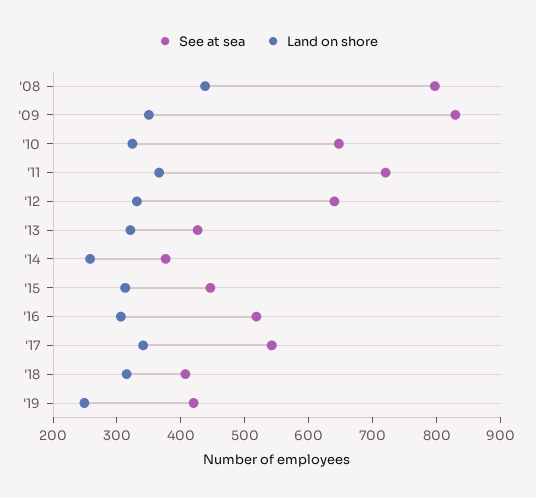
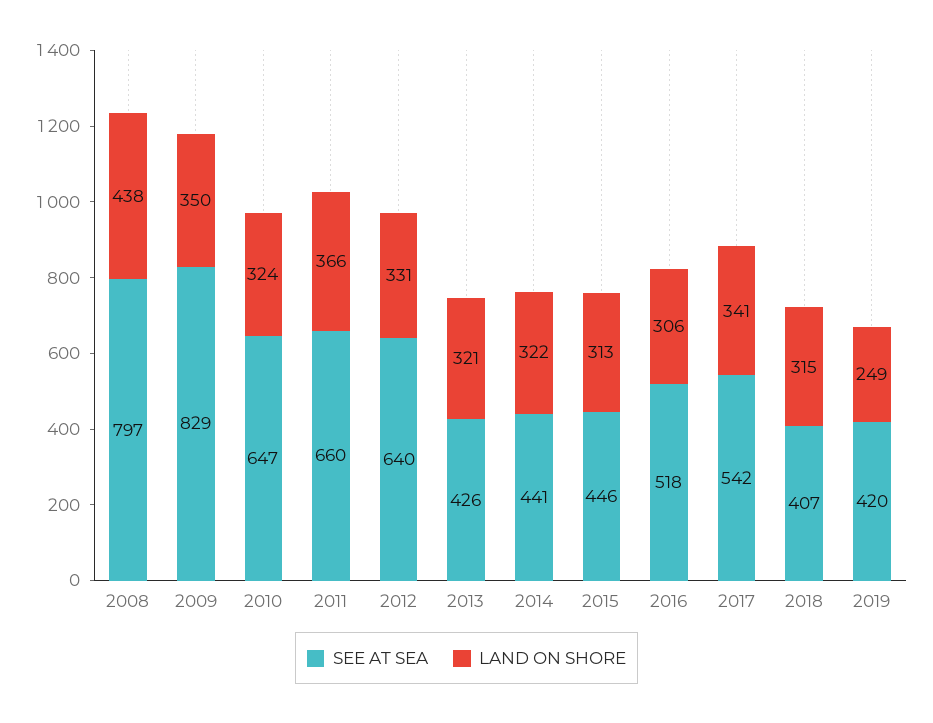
See at sea, '11: 720 -> 660
See at sea, '14: 380 -> 441
Land on shore, '14: 260 -> 322

